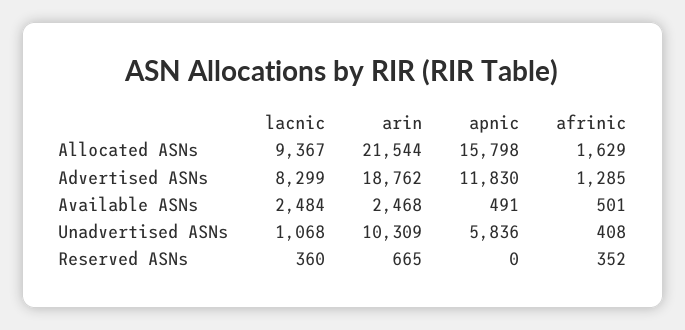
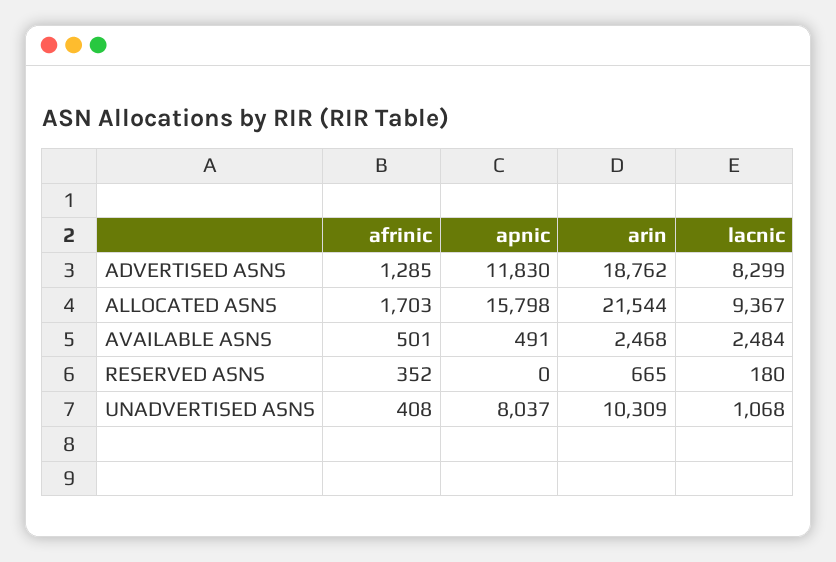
afrinic, Allocated ASNs: 1629 -> 1703
apnic, Unadvertised ASNs: 5836 -> 8037
lacnic, Reserved ASNs: 360 -> 180

